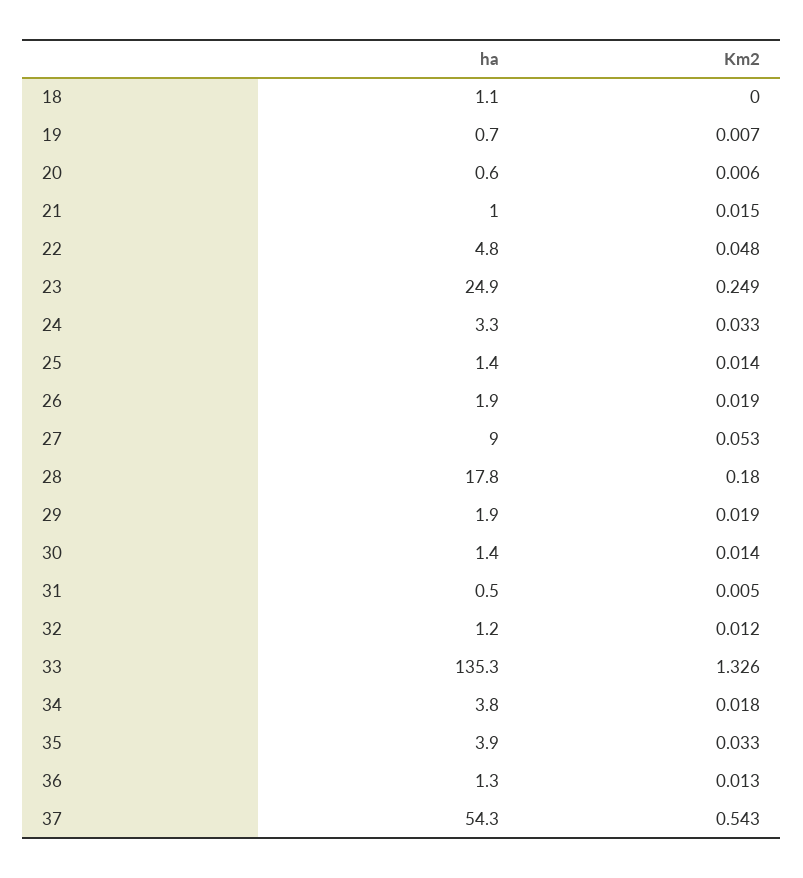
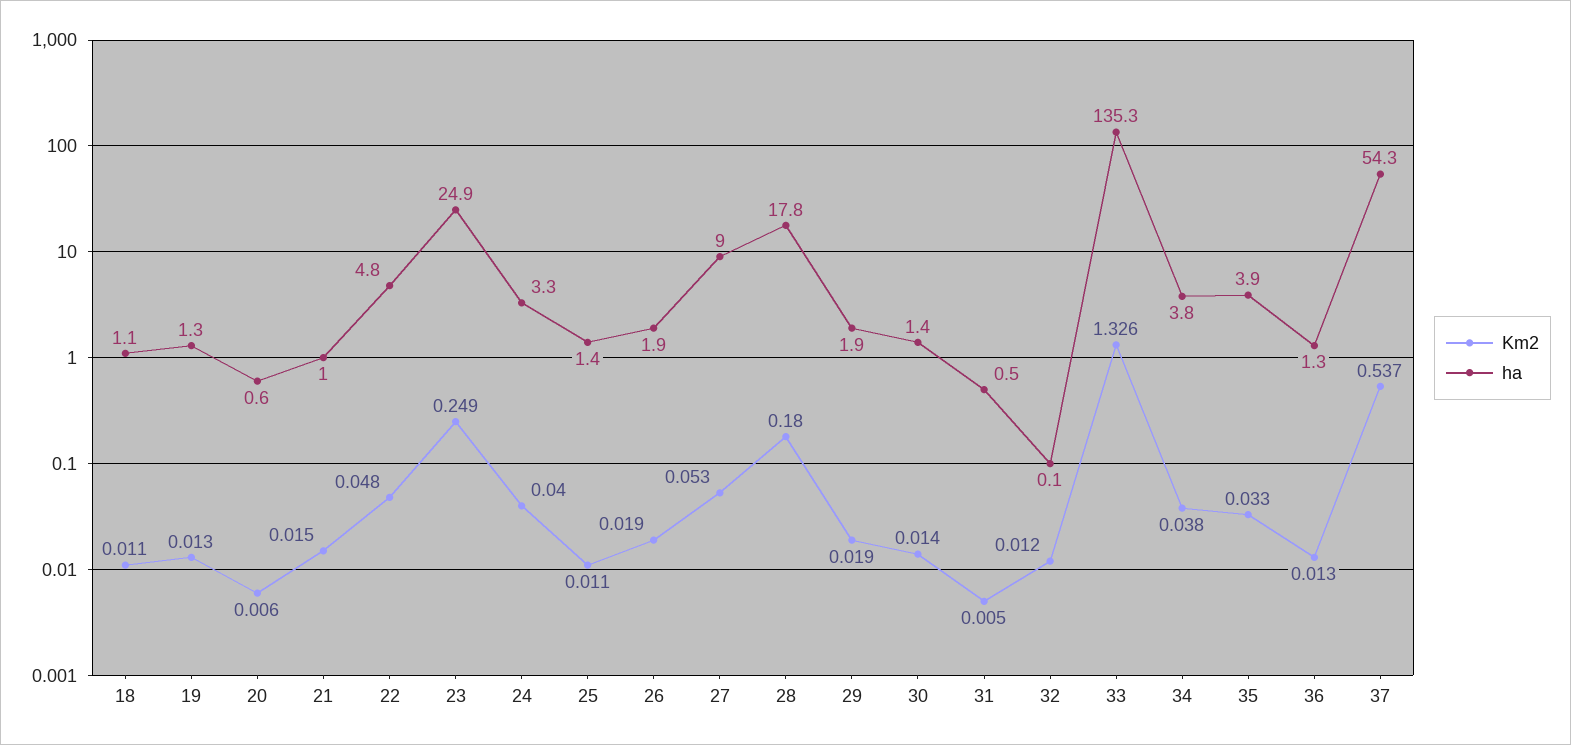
Km2, 18: 0 -> 0.011
ha, 19: 0.7 -> 1.3
Km2, 19: 0.007 -> 0.013
Km2, 24: 0.033 -> 0.04
Km2, 25: 0.014 -> 0.011
ha, 32: 1.2 -> 0.1
Km2, 34: 0.018 -> 0.038
Km2, 37: 0.543 -> 0.537

